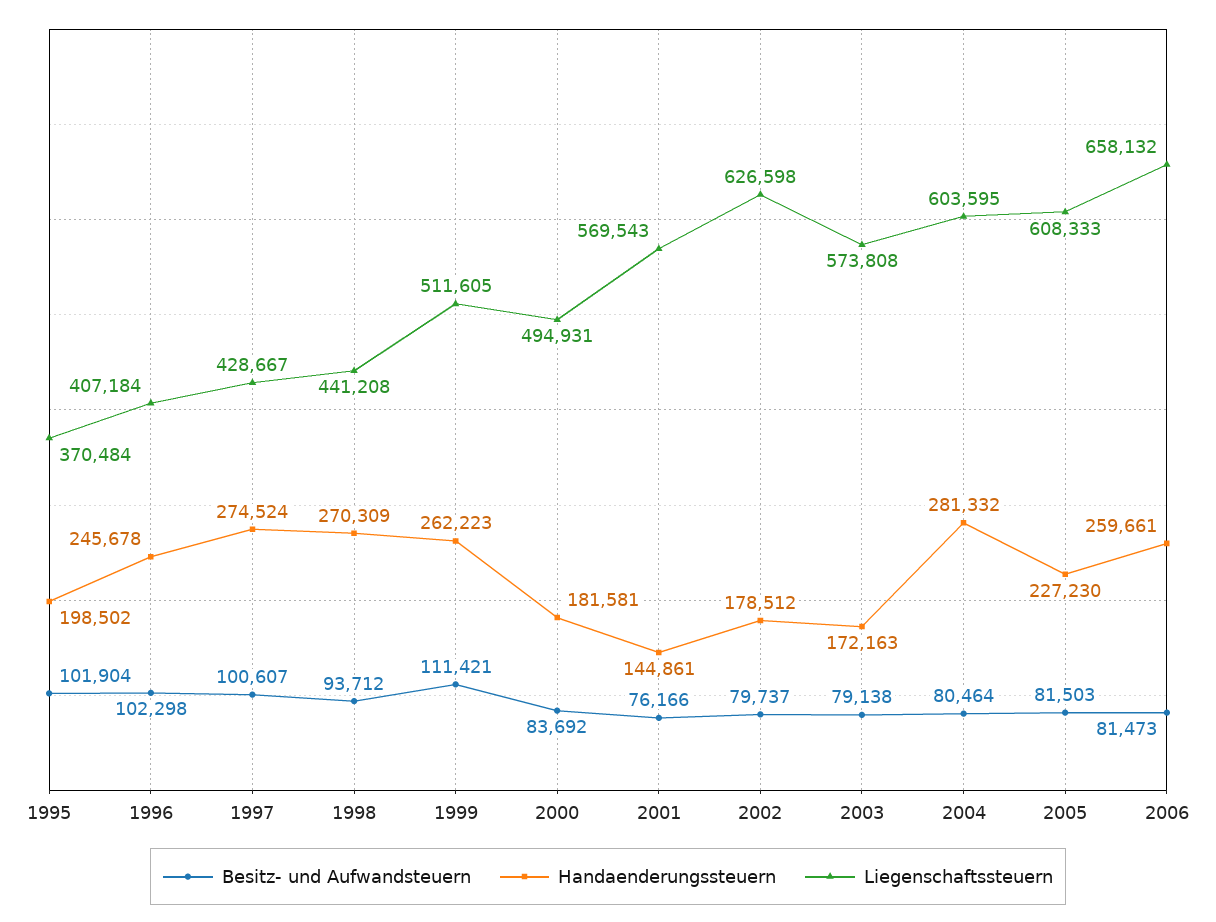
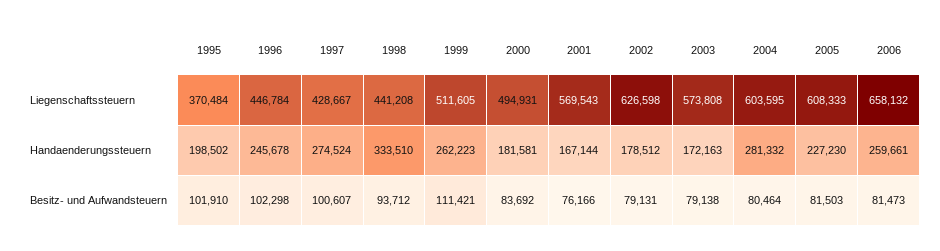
Besitz- und Aufwandsteuern, 1995: 101904 -> 101910
Liegenschaftssteuern, 1996: 407184 -> 446784
Handaenderungssteuern, 1998: 270309 -> 333510
Handaenderungssteuern, 2001: 144861 -> 167144
Besitz- und Aufwandsteuern, 2002: 79737 -> 79131

